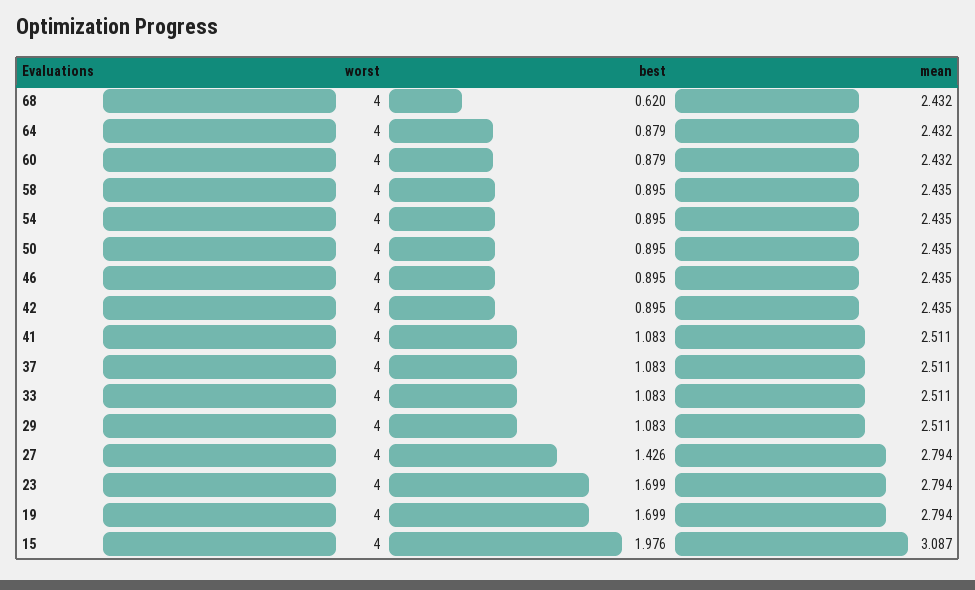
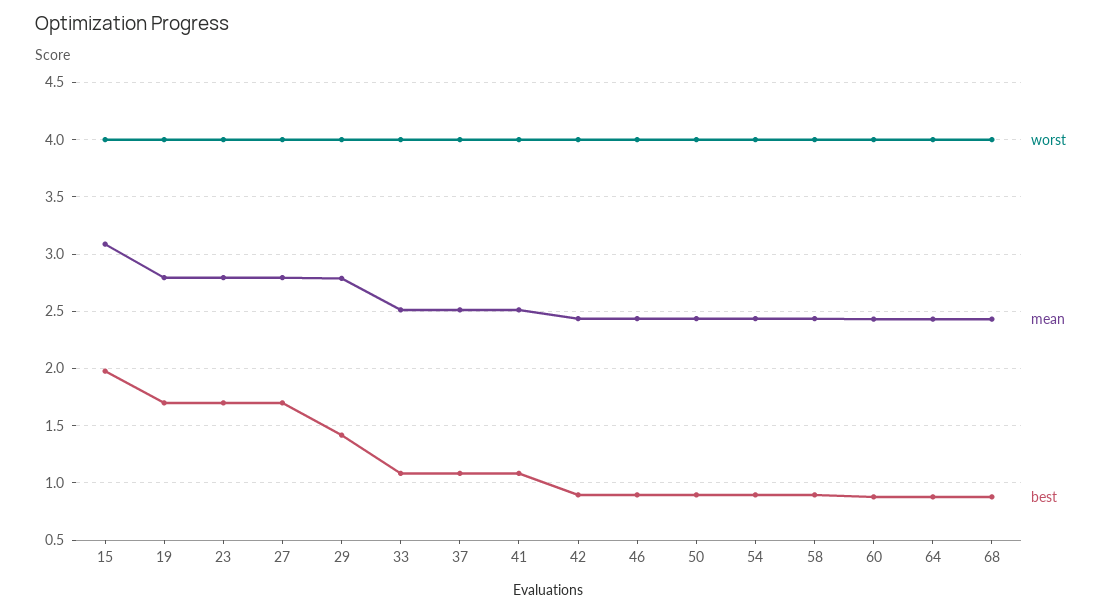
best, 68: 0.62 -> 0.9
best, 29: 1.083 -> 1.4
mean, 29: 2.511 -> 2.8
best, 27: 1.426 -> 1.7

